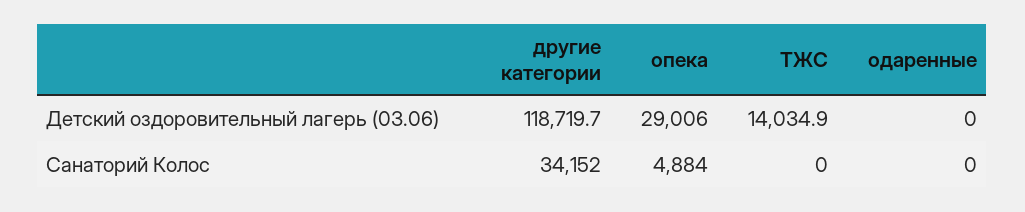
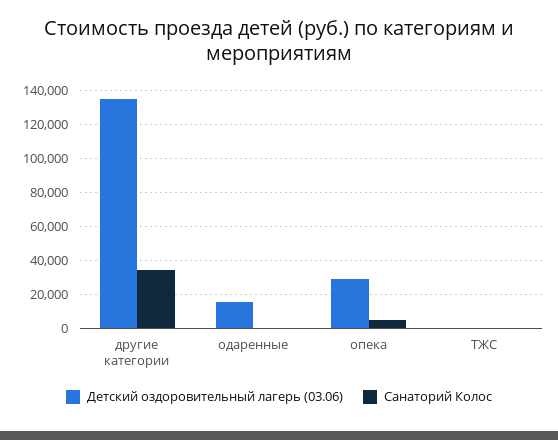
Детский оздоровительный лагерь (03.06), другие категории: 118719.7 -> 135000
Детский оздоровительный лагерь (03.06), ТЖС: 14034.9 -> 0
Детский оздоровительный лагерь (03.06), одаренные: 0 -> 15000

